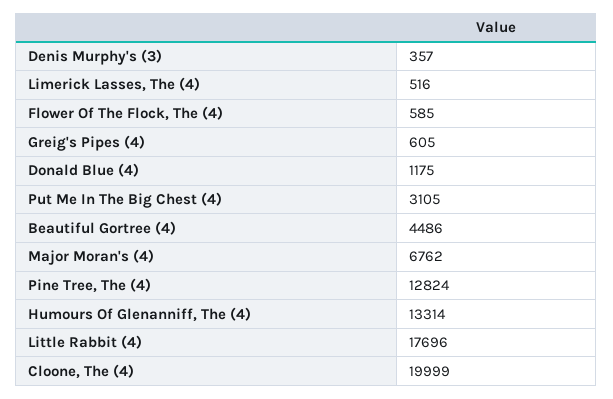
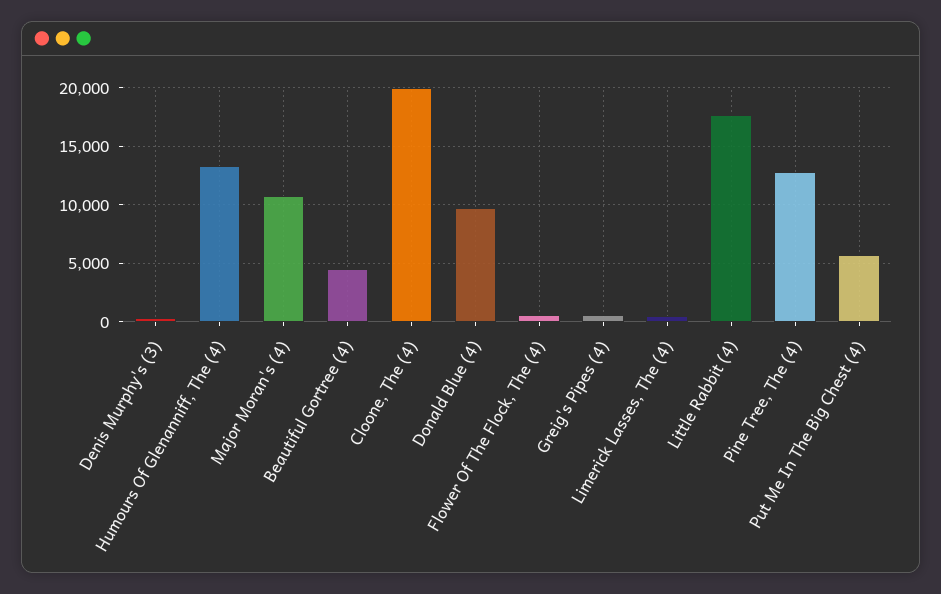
Donald Blue (4): 1175 -> 10000
Put Me In The Big Chest (4): 3105 -> 6000
Major Moran's (4): 6762 -> 11000

